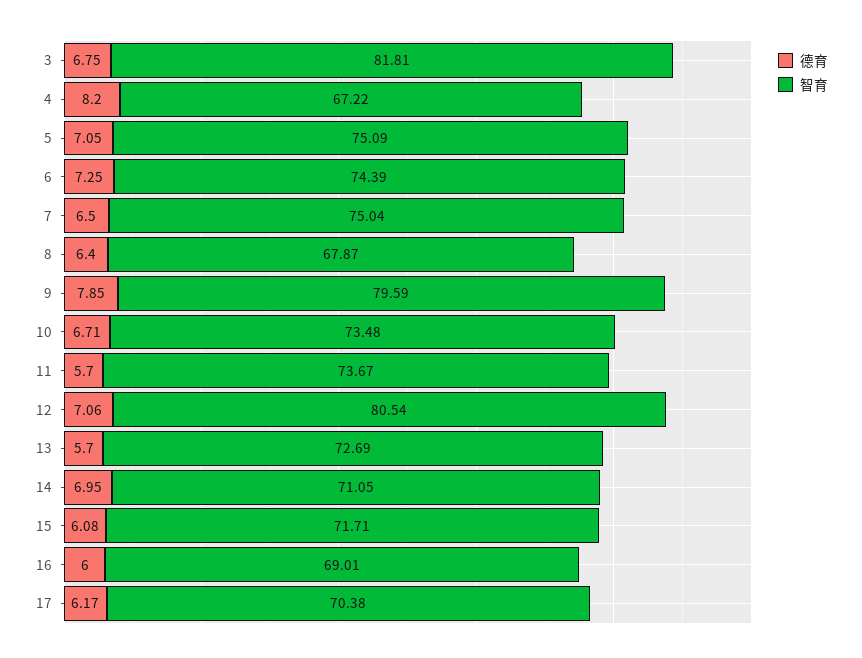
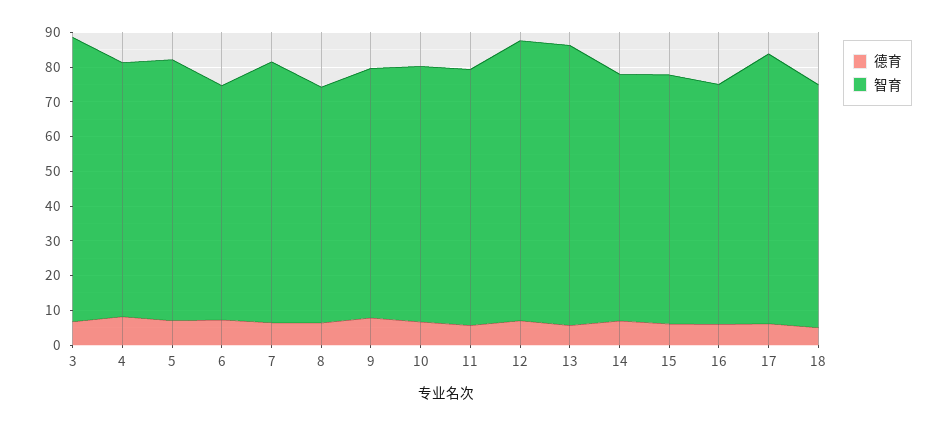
智育, 4: 67.22 -> 72.5
智育, 6: 74.39 -> 67.5
智育, 9: 79.59 -> 72.5
智育, 13: 72.69 -> 80
智育, 17: 70.38 -> 77.5
德育, 18: none -> 5
智育, 18: none -> 70

